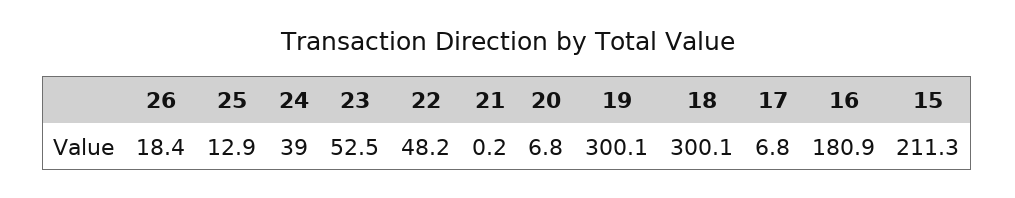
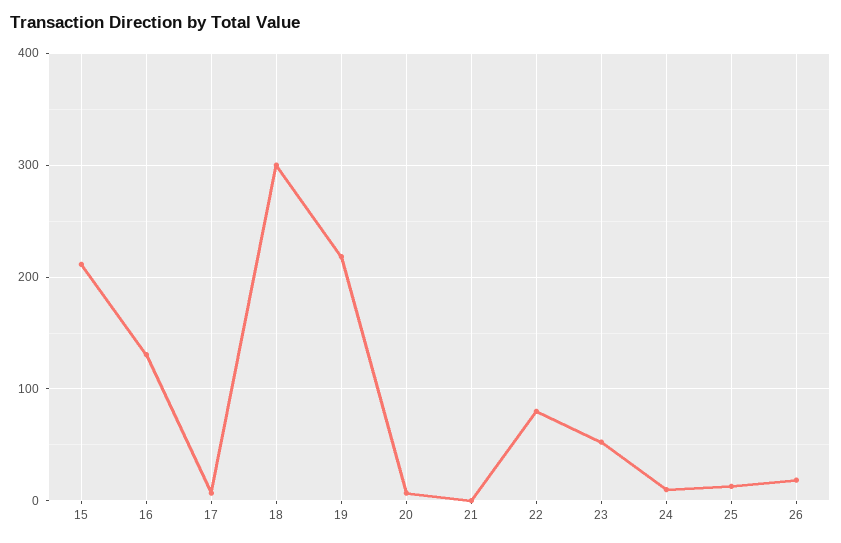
24: 39 -> 10
22: 48.2 -> 80
19: 300.1 -> 220
16: 180.9 -> 130

